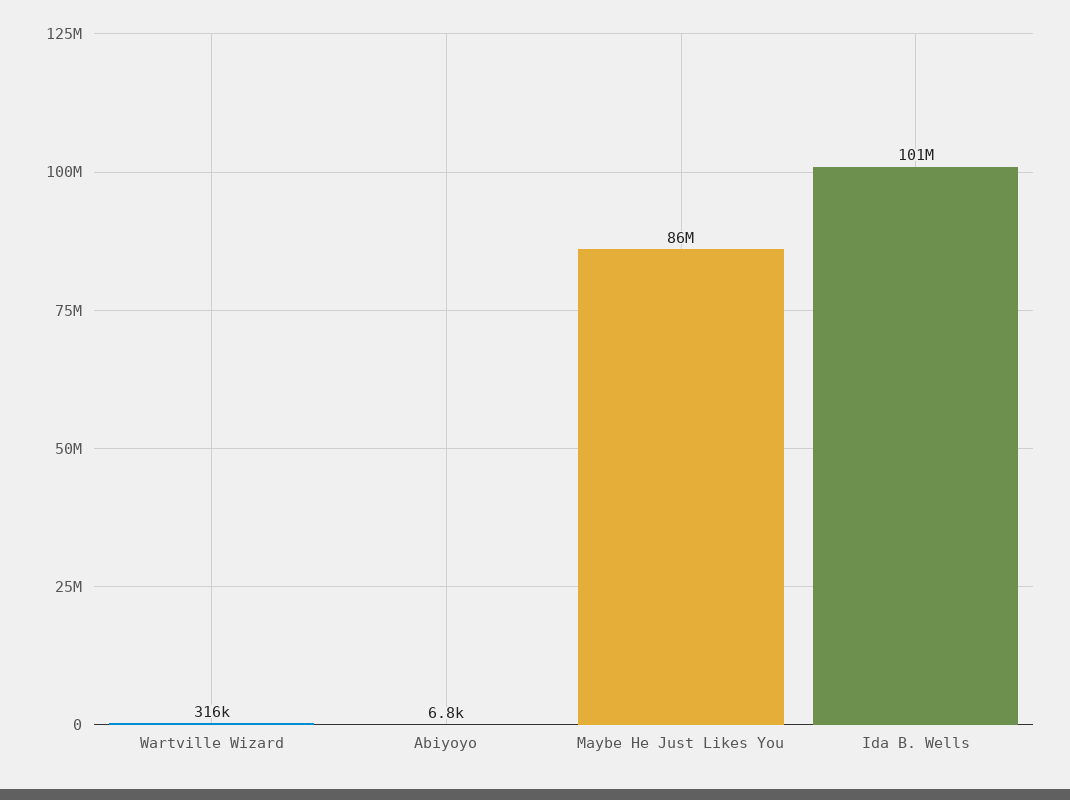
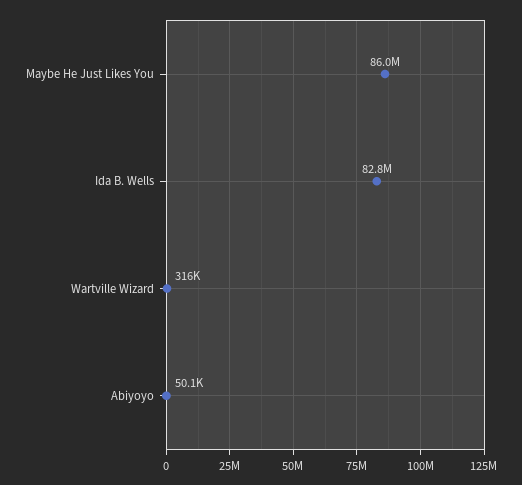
Abiyoyo: 6800 -> 50100
Ida B. Wells: 101000000 -> 82800000

